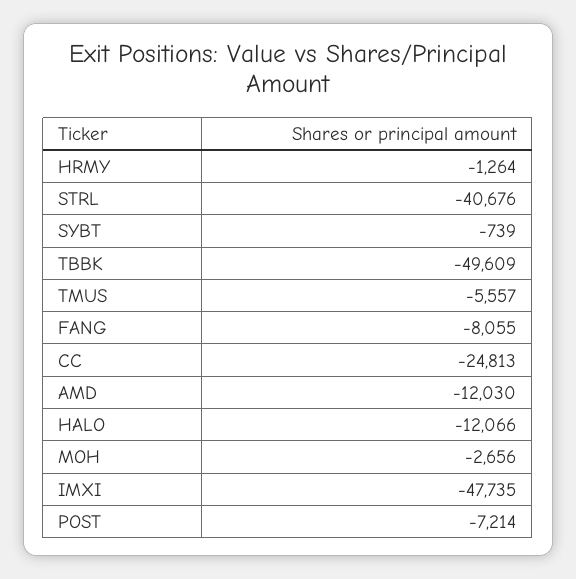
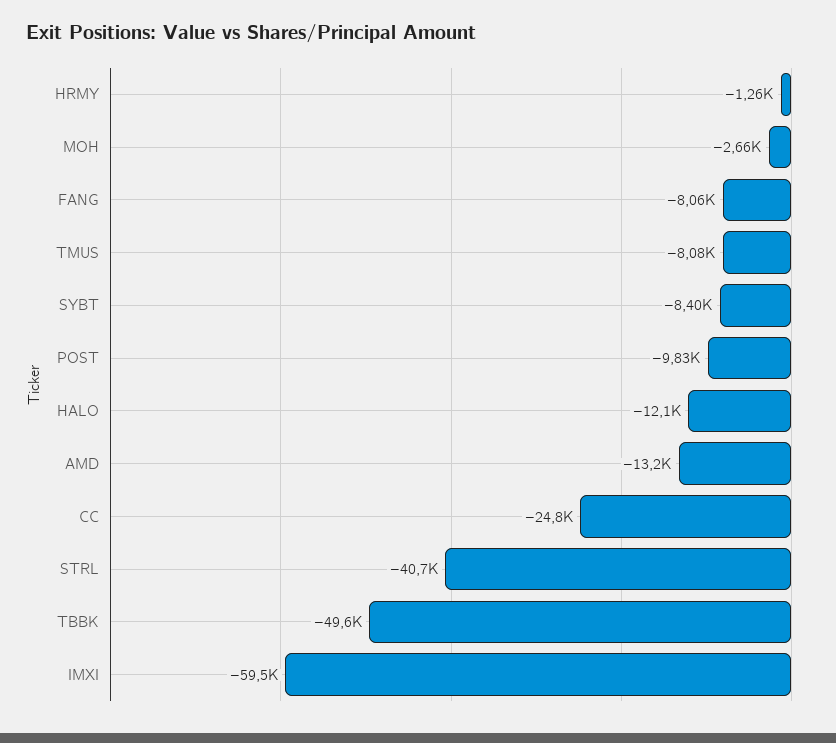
SYBT: -739 -> -8400
TMUS: -5557 -> -8080
AMD: -12030 -> -13200
IMXI: -47735 -> -59500
POST: -7214 -> -9830

